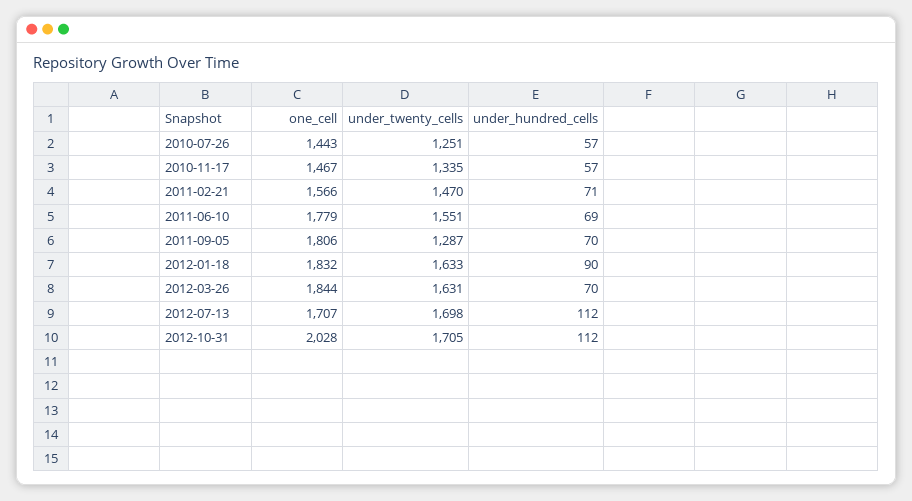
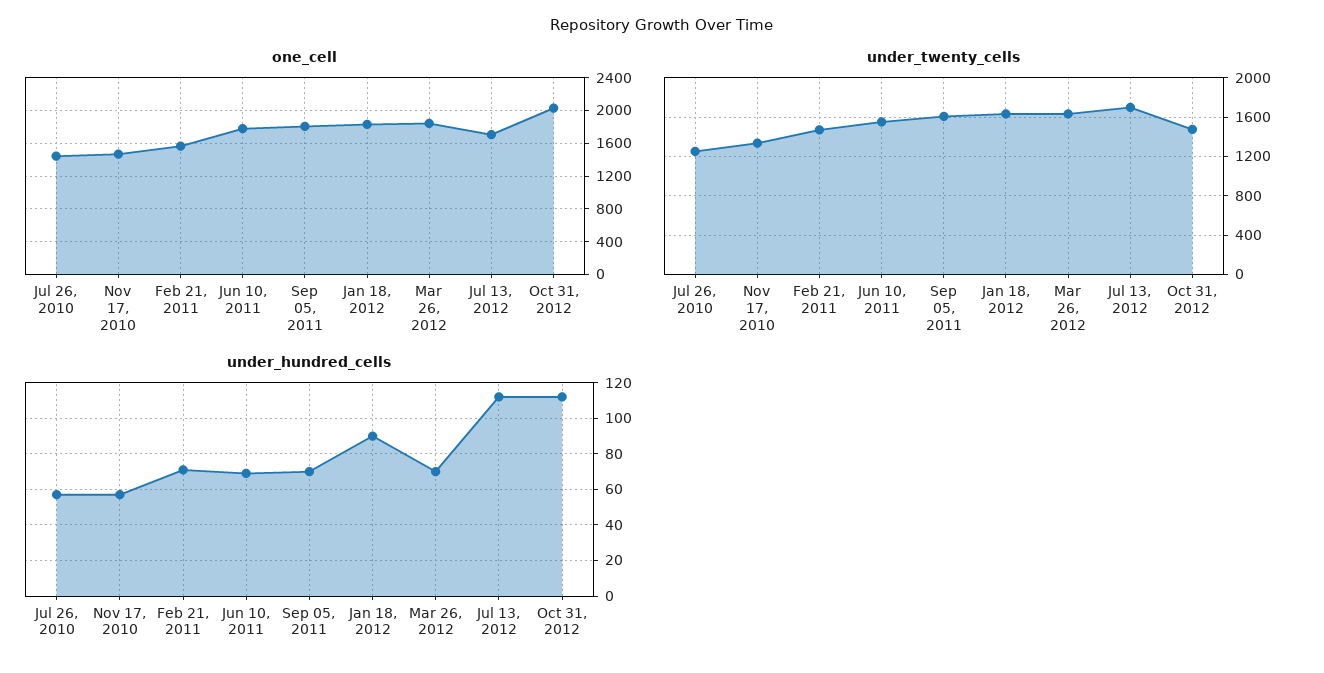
under_twenty_cells, 2011-09-05: 1287 -> 1600
under_twenty_cells, 2012-10-31: 1705 -> 1500

